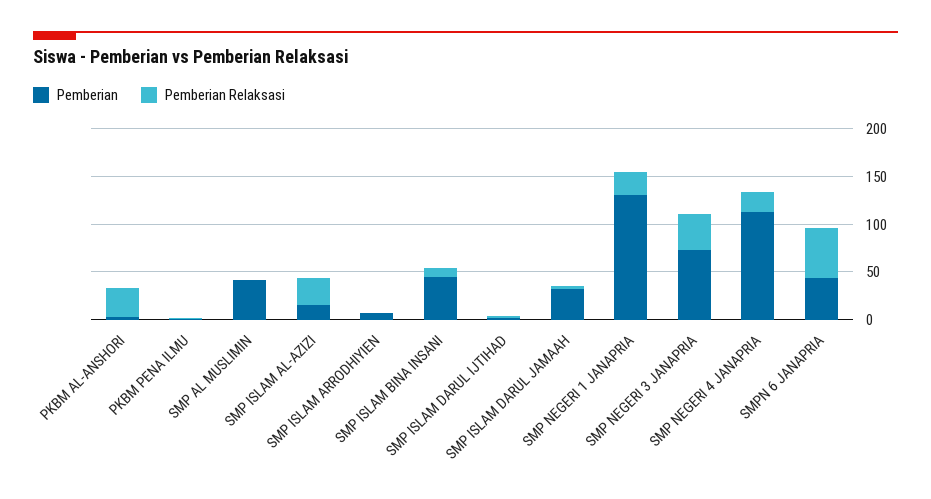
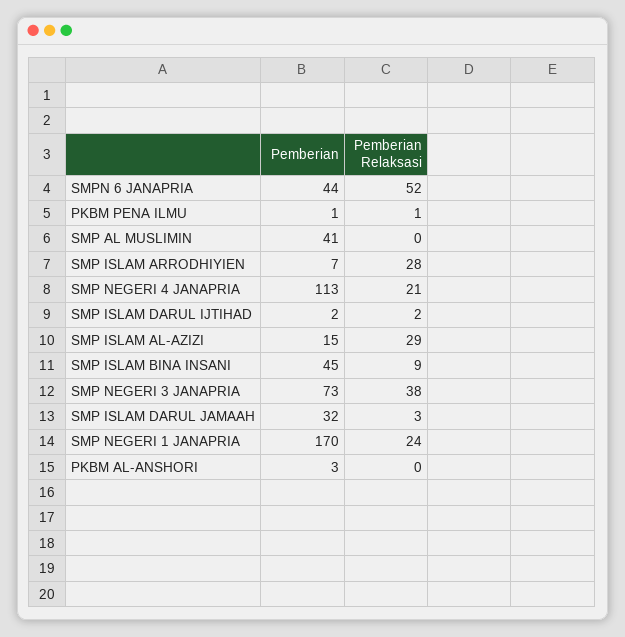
Pemberian Relaksasi, PKBM AL-ANSHORI: 30 -> 0
Pemberian Relaksasi, SMP ISLAM ARRODHIYIEN: 0 -> 28
Pemberian, SMP NEGERI 1 JANAPRIA: 130 -> 170

